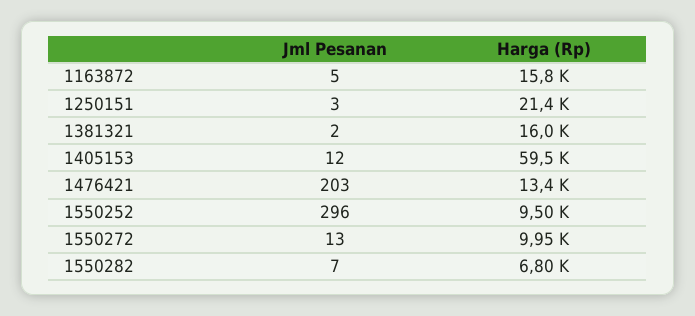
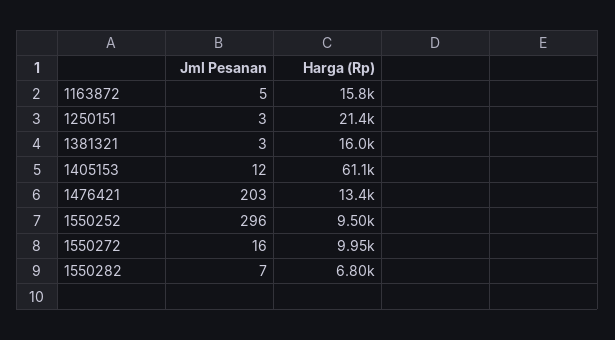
Jml Pesanan, 1381321: 2 -> 3
Harga (Rp), 1405153: 59500 -> 61100
Jml Pesanan, 1550272: 13 -> 16

